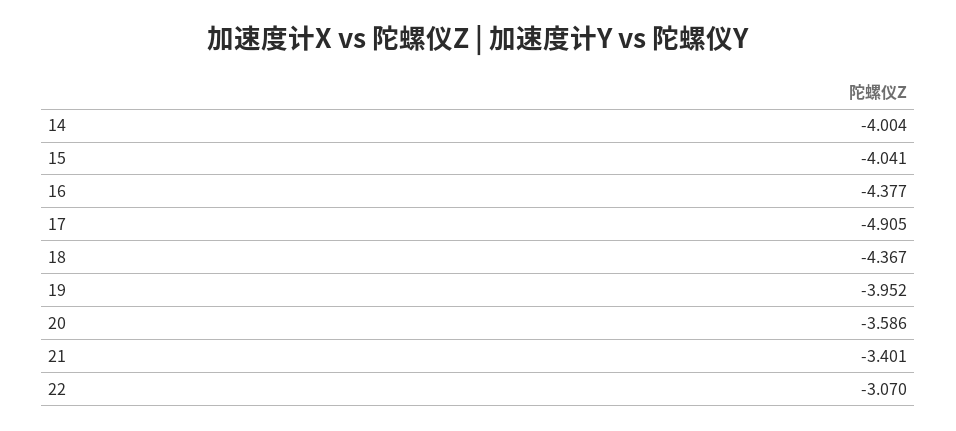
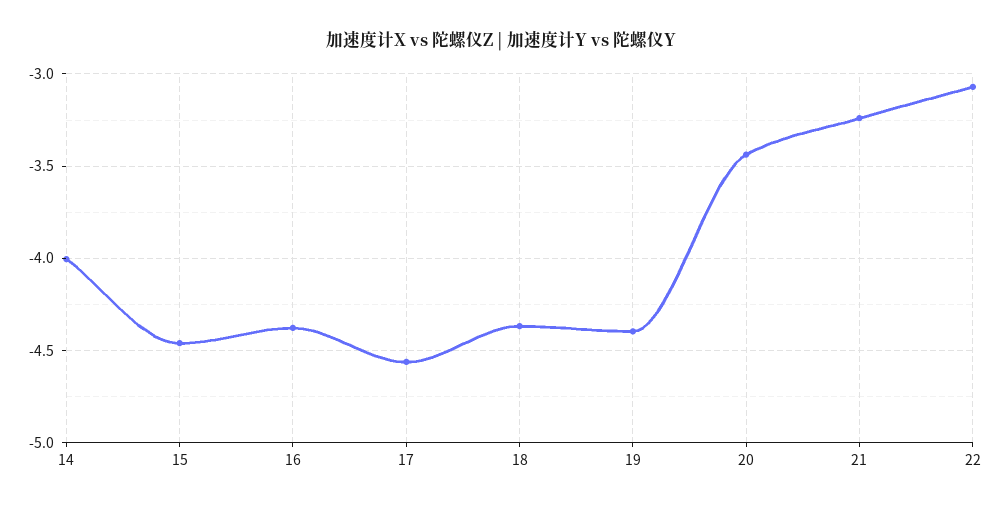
15: -4.041 -> -4.45
17: -4.905 -> -4.55
19: -3.952 -> -4.4
20: -3.586 -> -3.45
21: -3.401 -> -3.25

